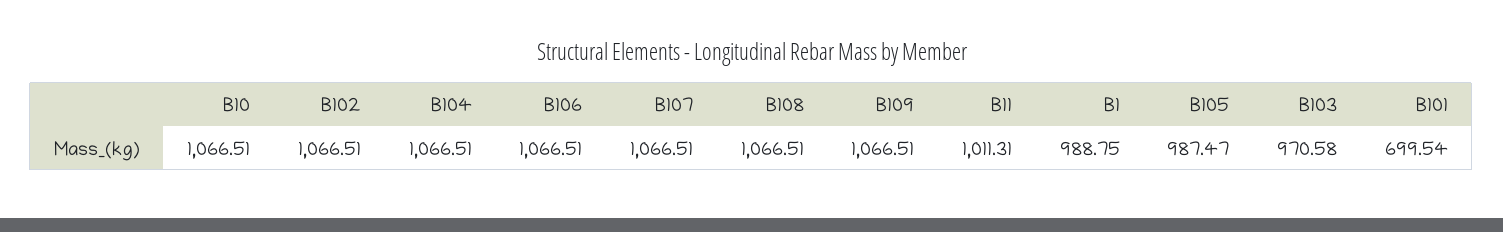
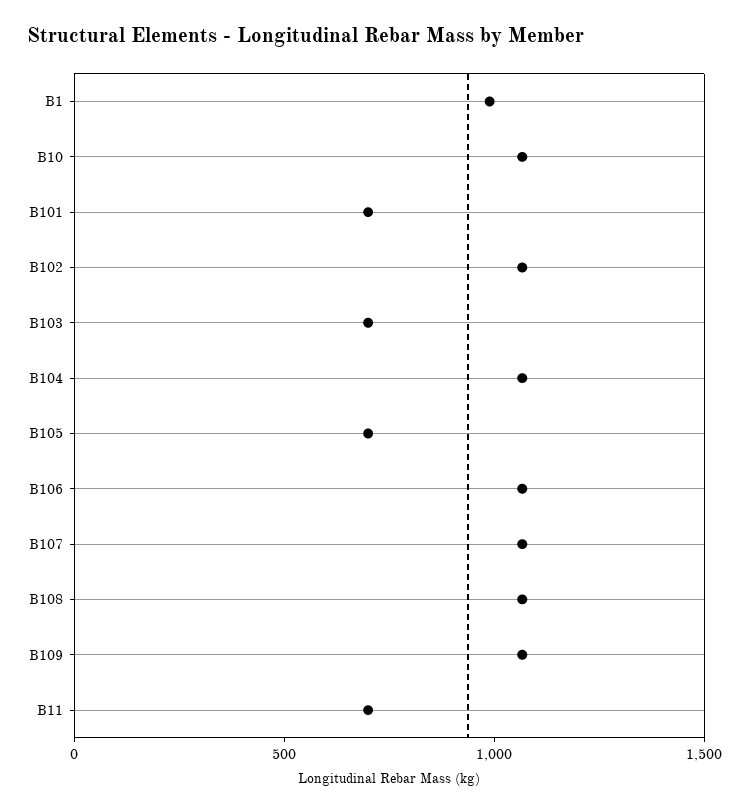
B11: 1011.31 -> 700
B105: 987.47 -> 700
B103: 970.58 -> 700

